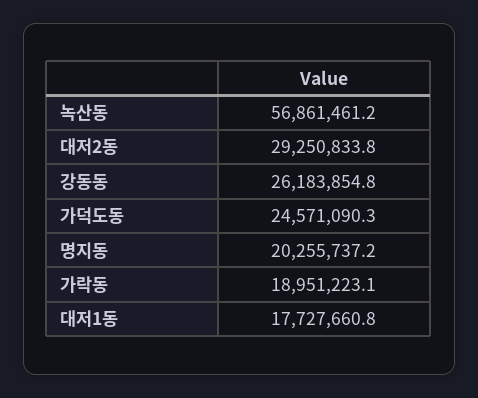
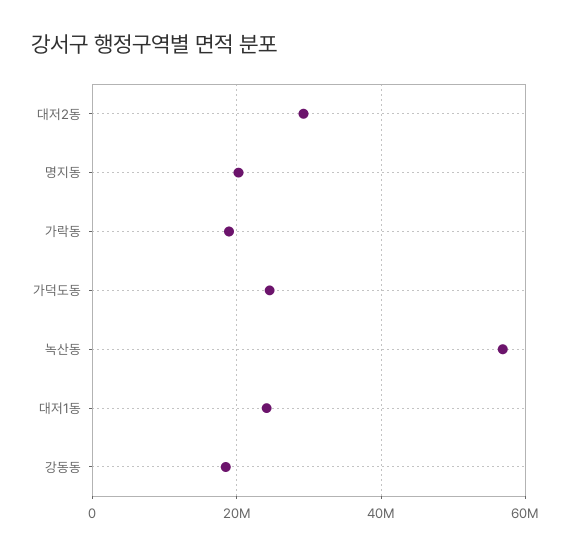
강동동: 26183854.8 -> 18000000
대저1동: 17727660.8 -> 24000000

